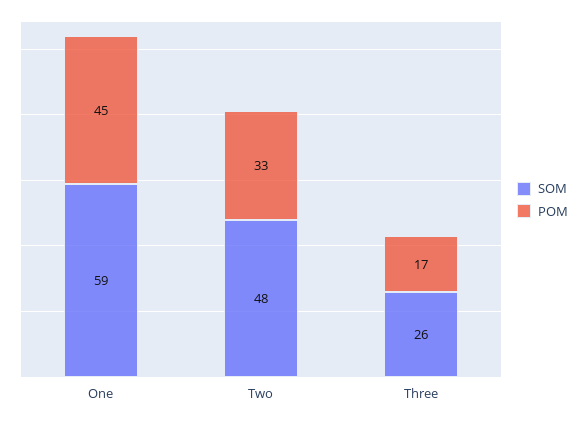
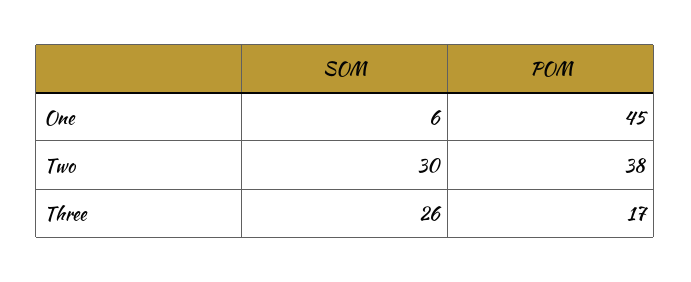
SOM, One: 59 -> 6
SOM, Two: 48 -> 30
POM, Two: 33 -> 38

